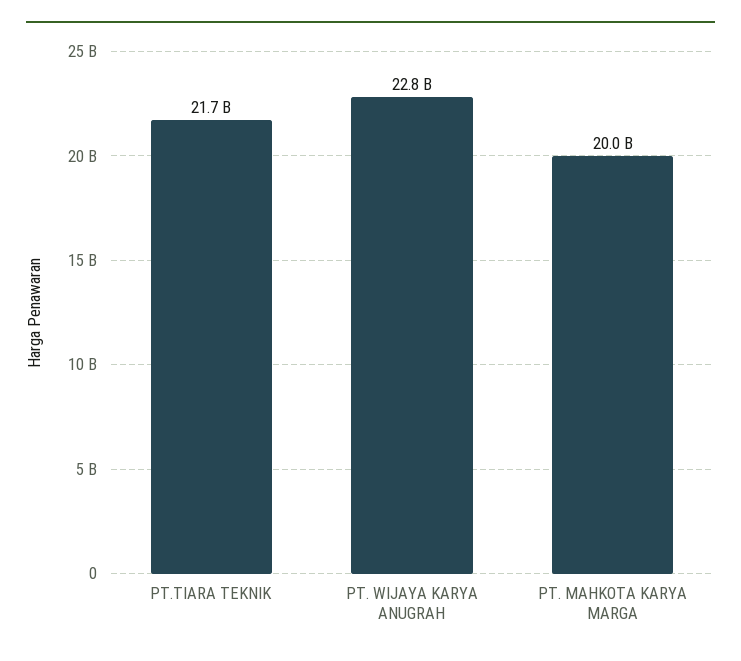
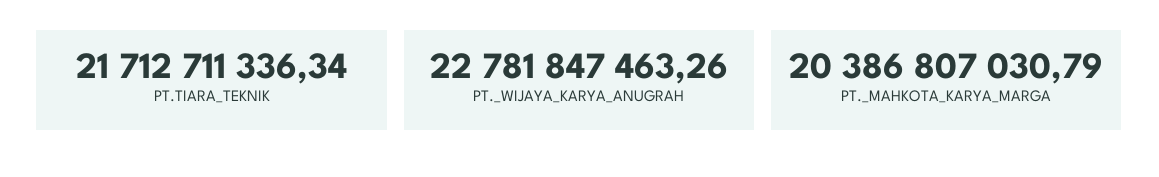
PT. MAHKOTA KARYA MARGA: 20000000000 -> 20386807030.79

